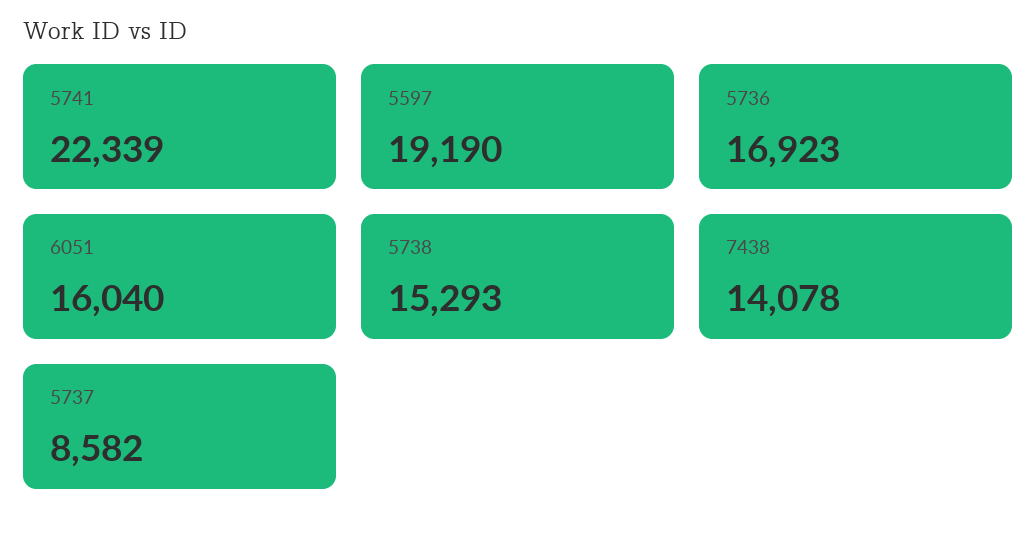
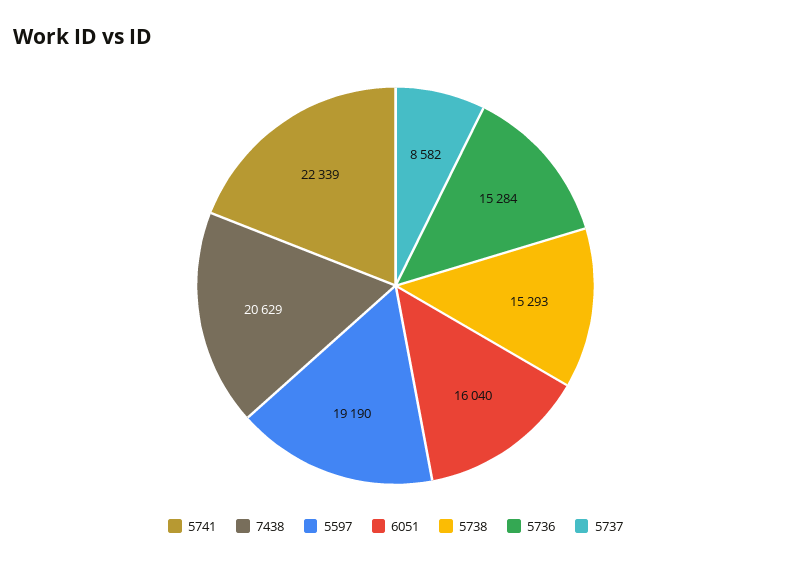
5736: 16923 -> 15284
7438: 14078 -> 20629

